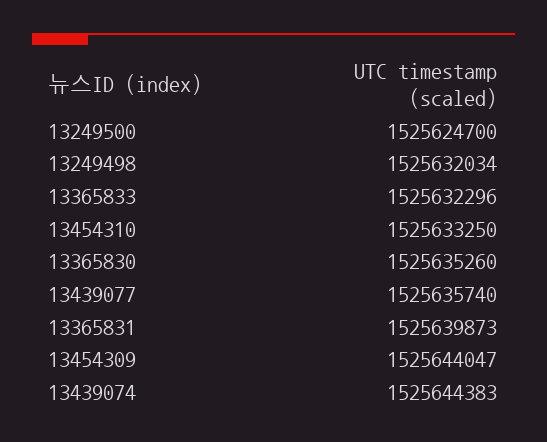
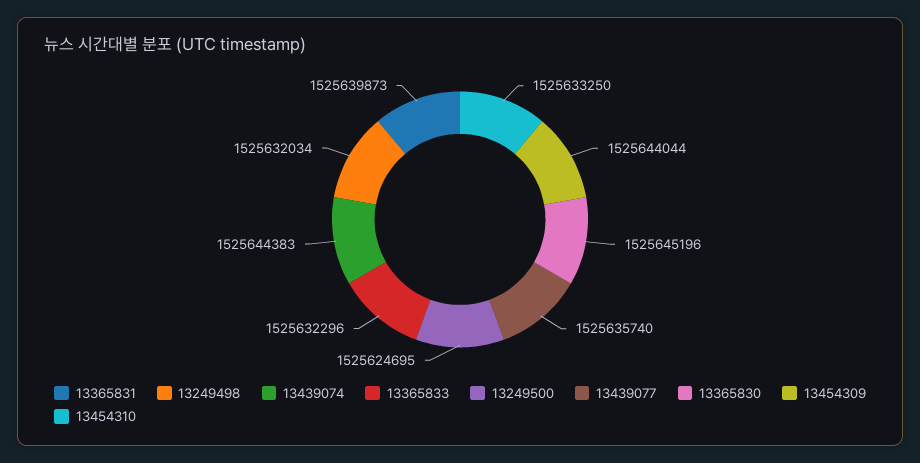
13249500: 1525624700 -> 1525624695
13365830: 1525635260 -> 1525645196
13454309: 1525644047 -> 1525644044

